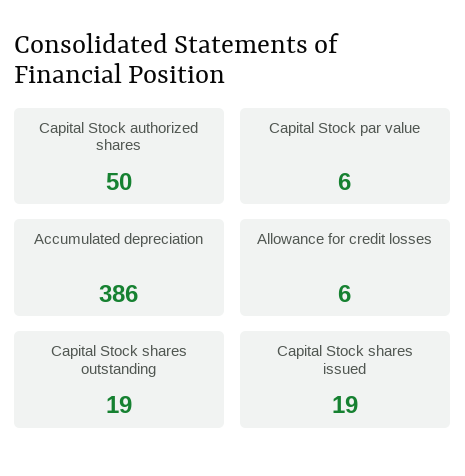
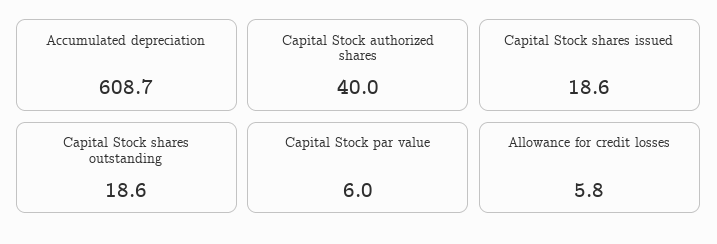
Capital Stock authorized shares: 50 -> 40
Accumulated depreciation: 386 -> 608.7

